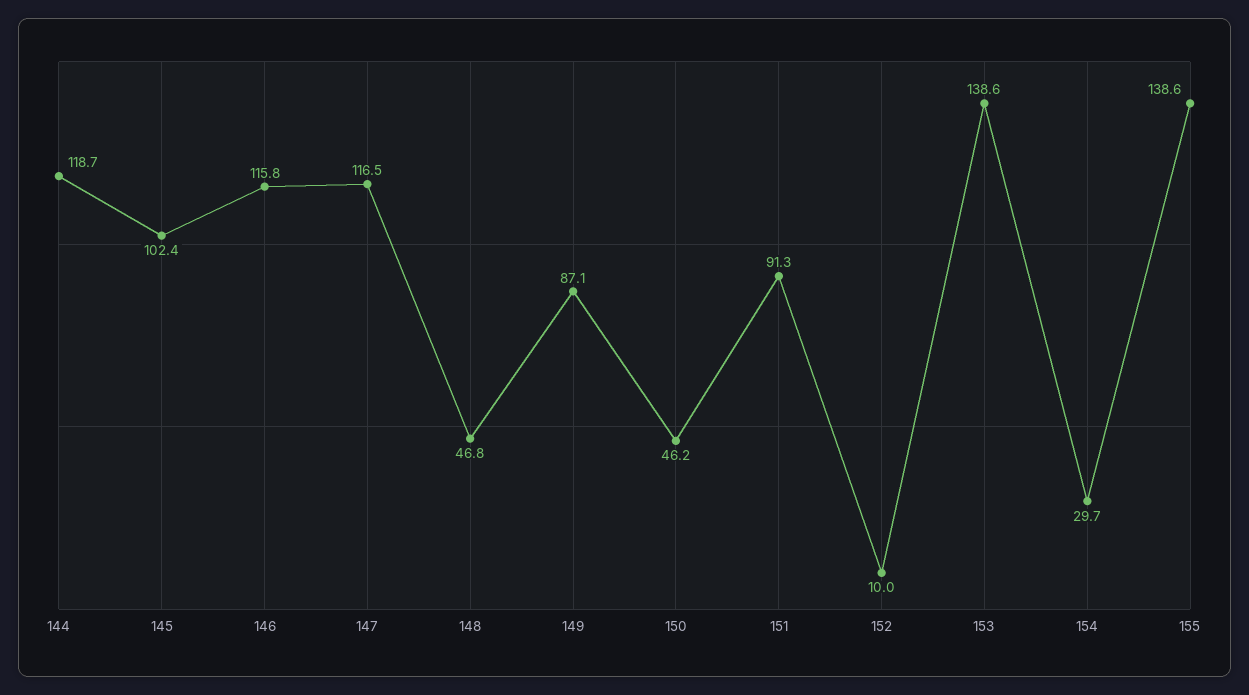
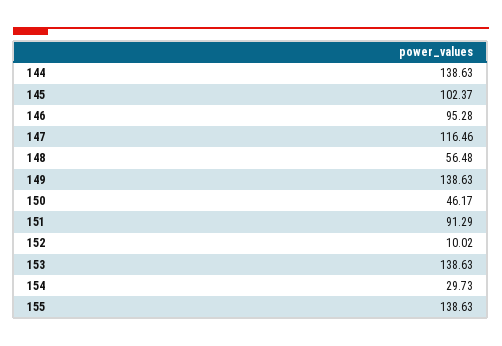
144: 118.7 -> 138.63
146: 115.8 -> 95.28
148: 46.8 -> 56.48
149: 87.1 -> 138.63

